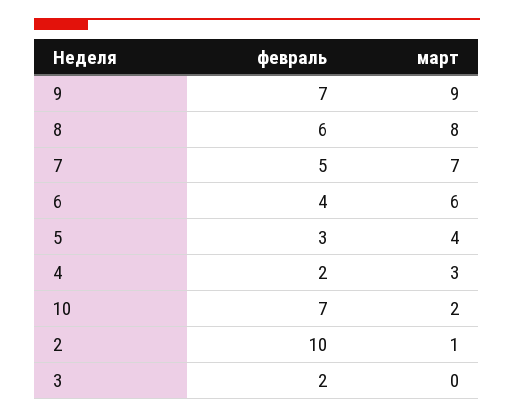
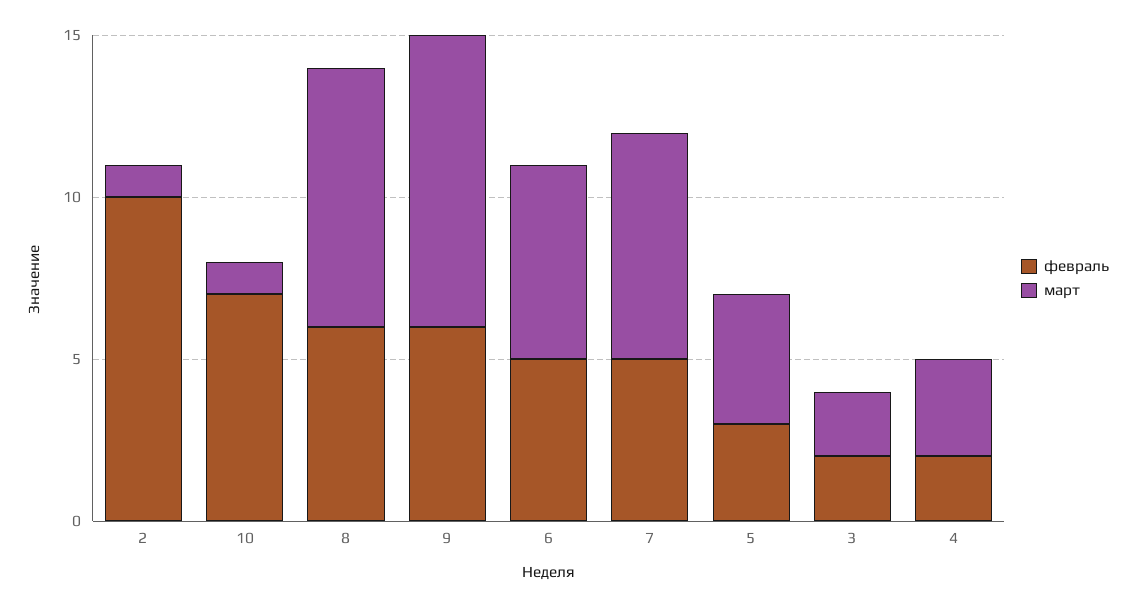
февраль, 9: 7 -> 6
февраль, 6: 4 -> 5
март, 10: 2 -> 1
март, 3: 0 -> 2

